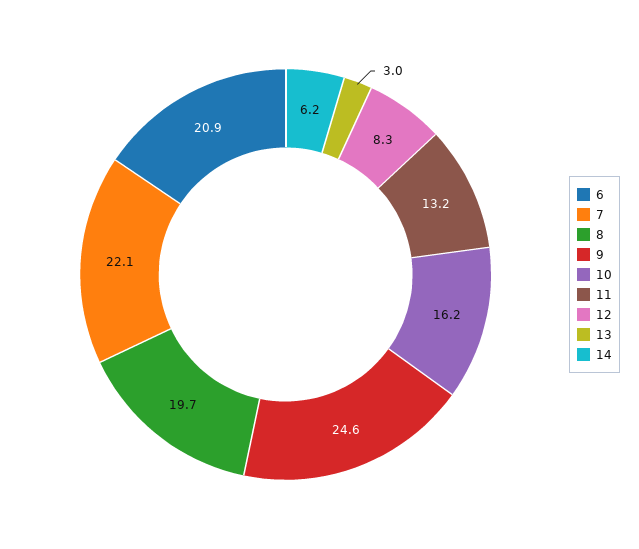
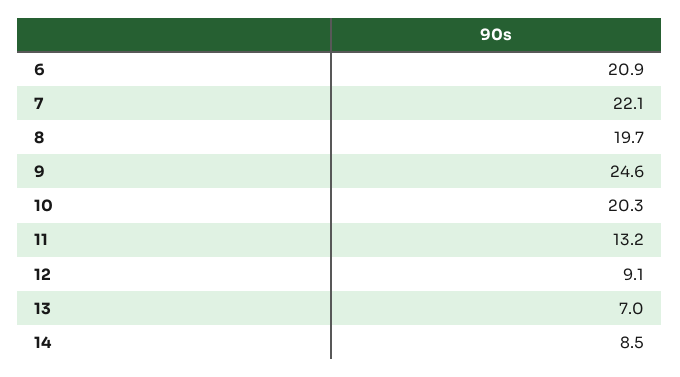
10: 16.2 -> 20.3
12: 8.3 -> 9.1
13: 3 -> 7
14: 6.2 -> 8.5

